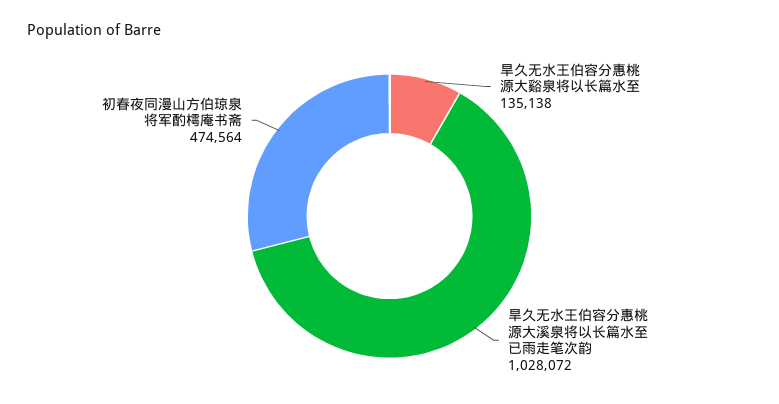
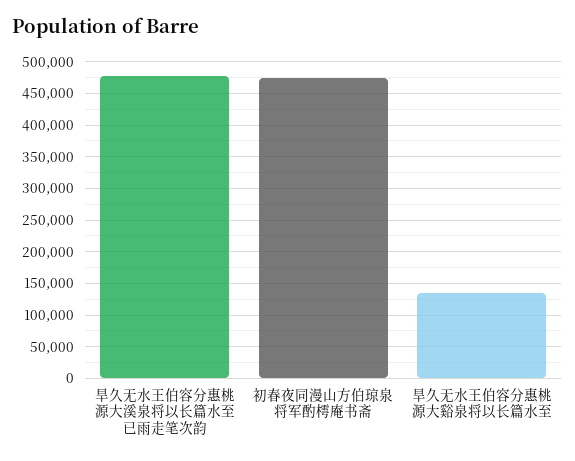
旱久无水王伯容分惠桃源大溪泉将以长篇水至已雨走笔次韵: 1028072 -> 480000

